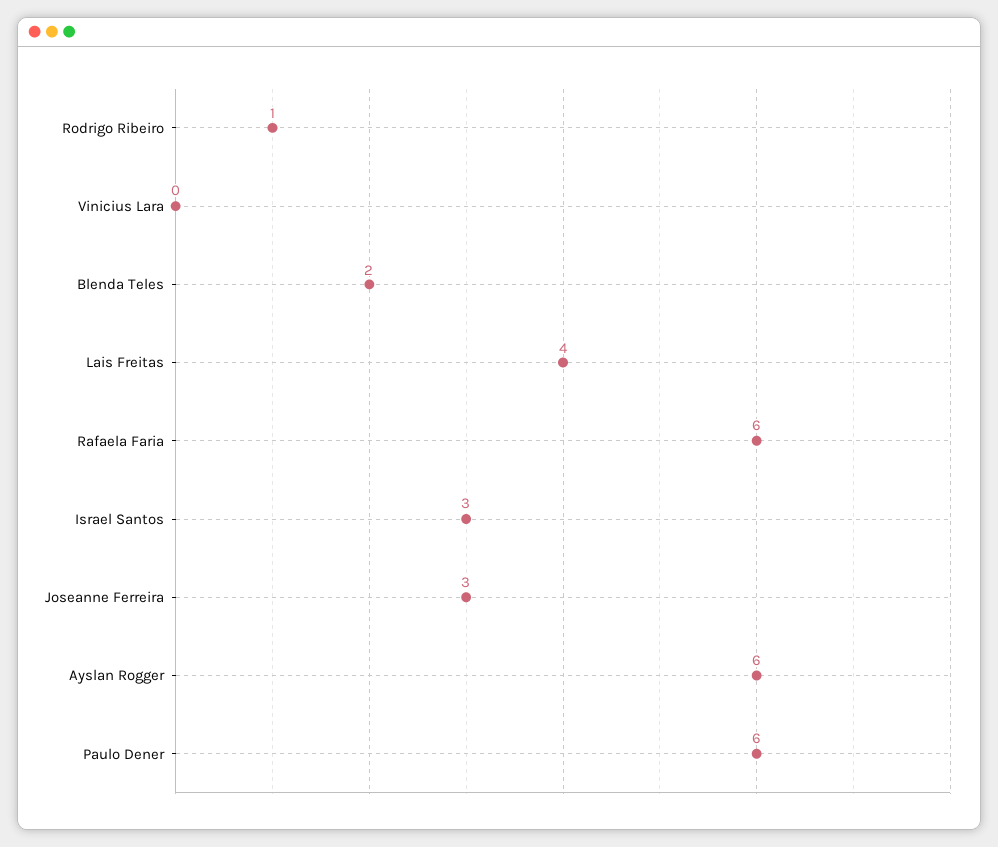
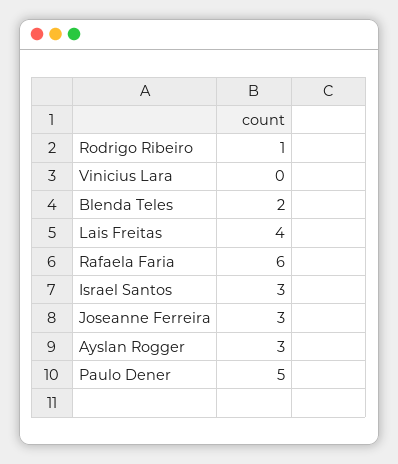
Ayslan Rogger: 6 -> 3
Paulo Dener: 6 -> 5

